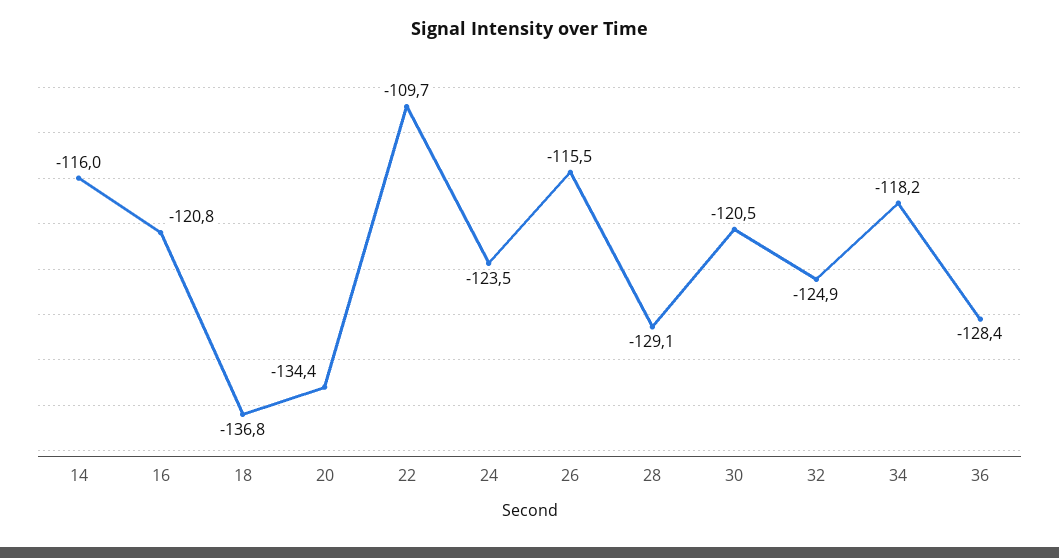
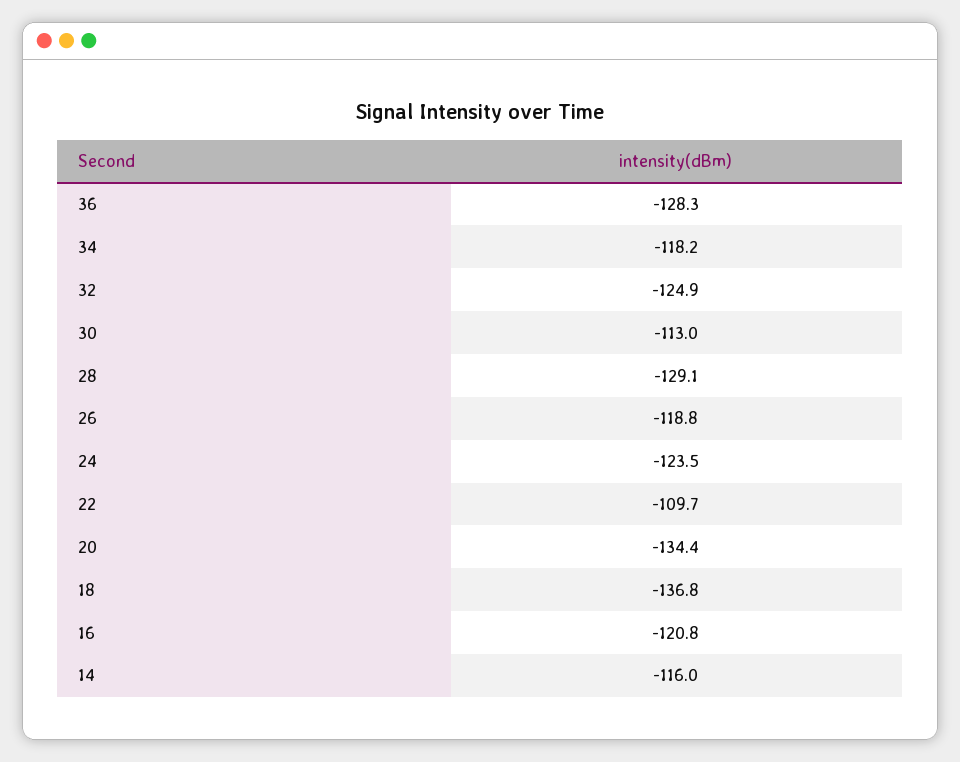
26: -115.5 -> -118.8
30: -120.5 -> -113
36: -128.4 -> -128.3

